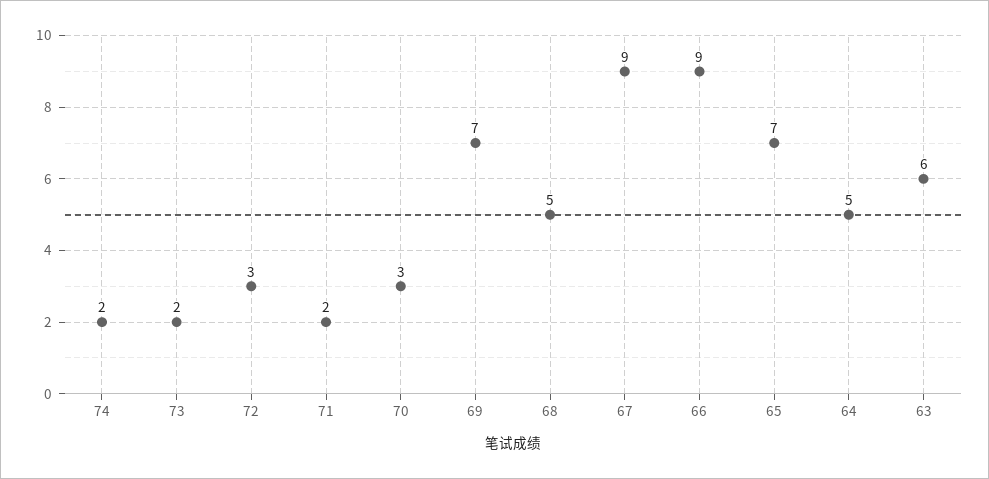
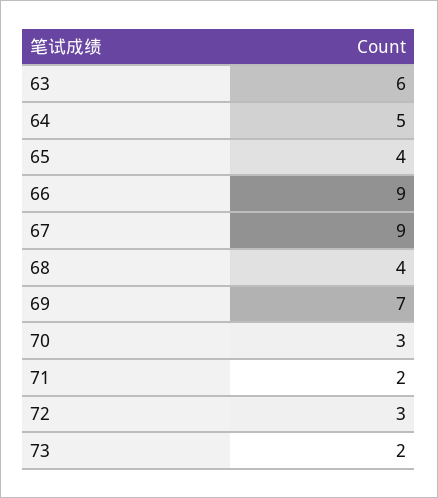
74: 2 -> none
68: 5 -> 4
65: 7 -> 4

